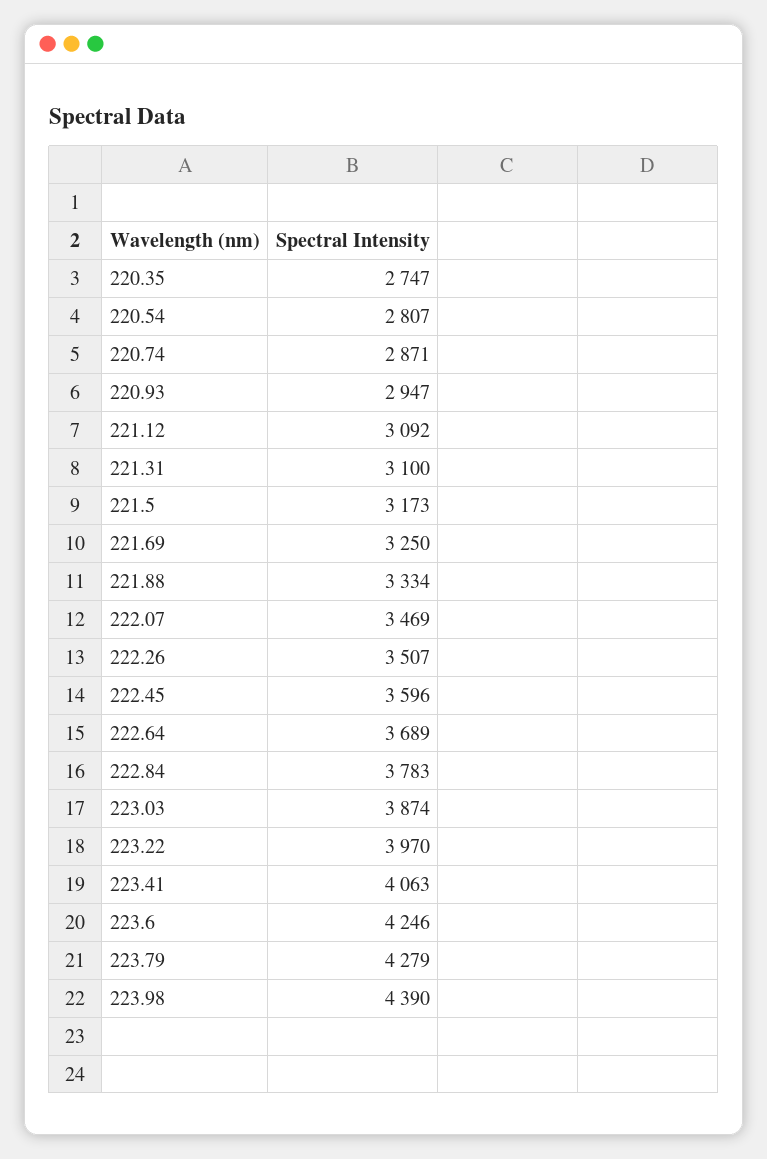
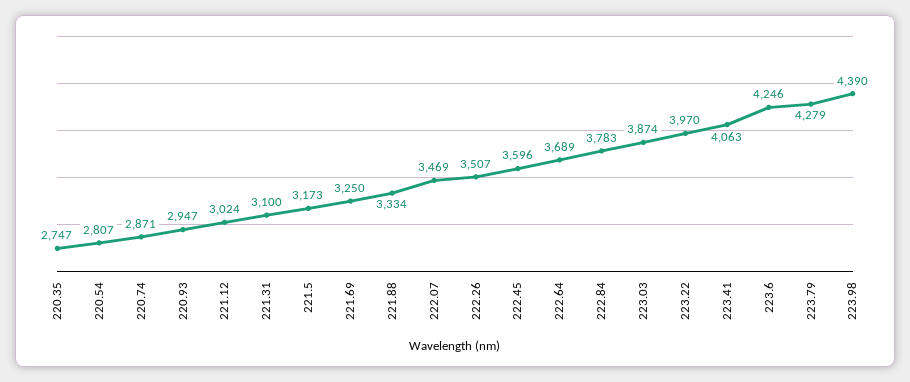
221.12: 3092 -> 3024

